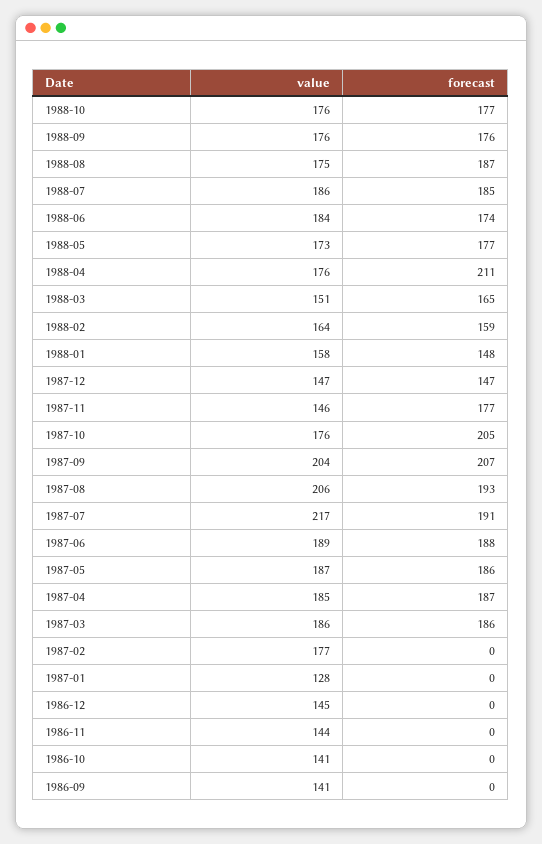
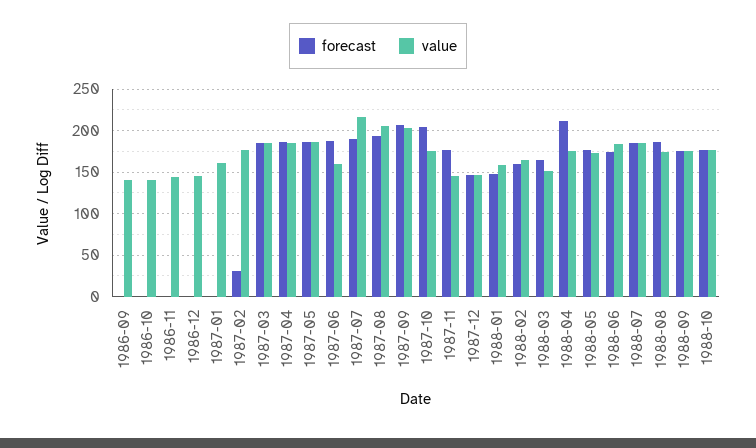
value, 1987-06: 189 -> 160
forecast, 1987-02: 0 -> 30
value, 1987-01: 128 -> 160

